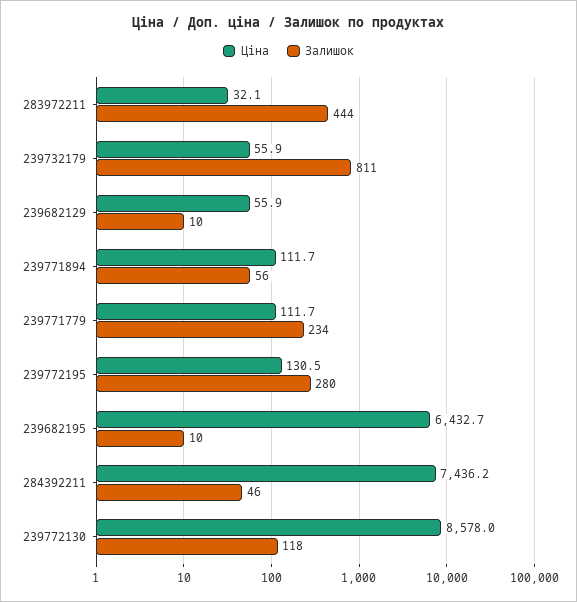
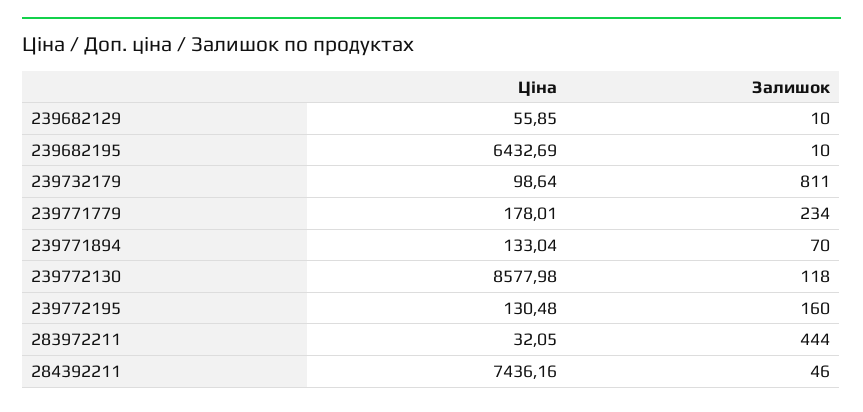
Ціна, 239732179: 55.9 -> 98.64
Ціна, 239771894: 111.7 -> 133.04
Залишок, 239771894: 56 -> 70
Ціна, 239771779: 111.7 -> 178.01
Залишок, 239772195: 280 -> 160

